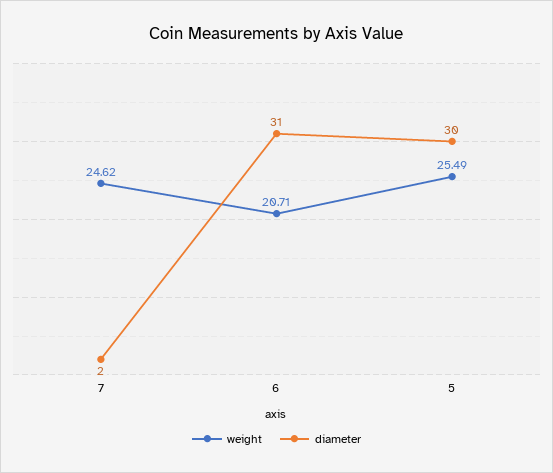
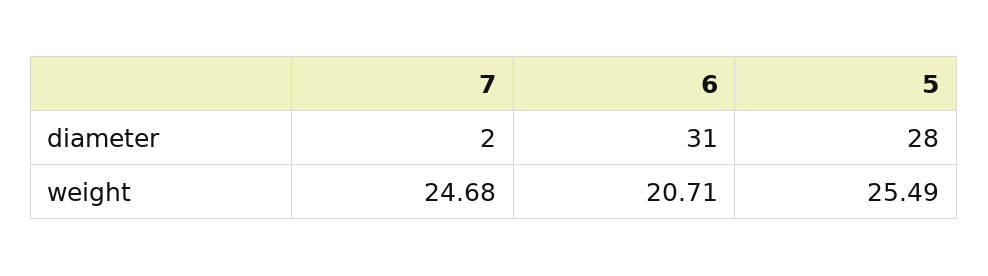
weight, 7: 24.62 -> 24.68
diameter, 5: 30 -> 28

